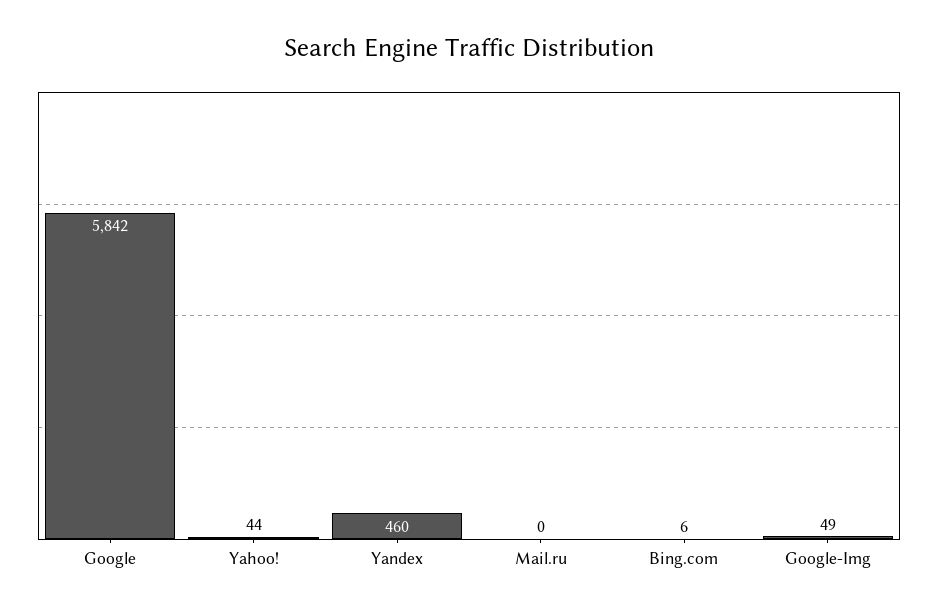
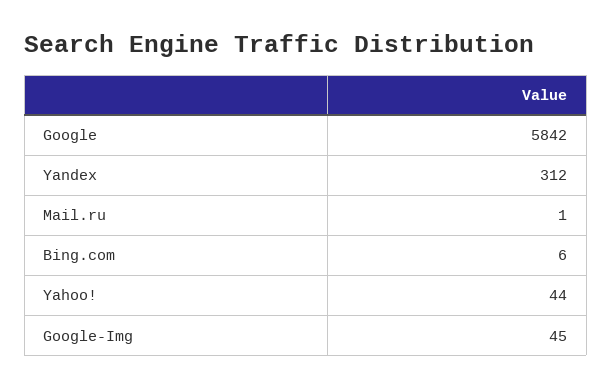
Yandex: 460 -> 312
Mail.ru: 0 -> 1
Google-Img: 49 -> 45

